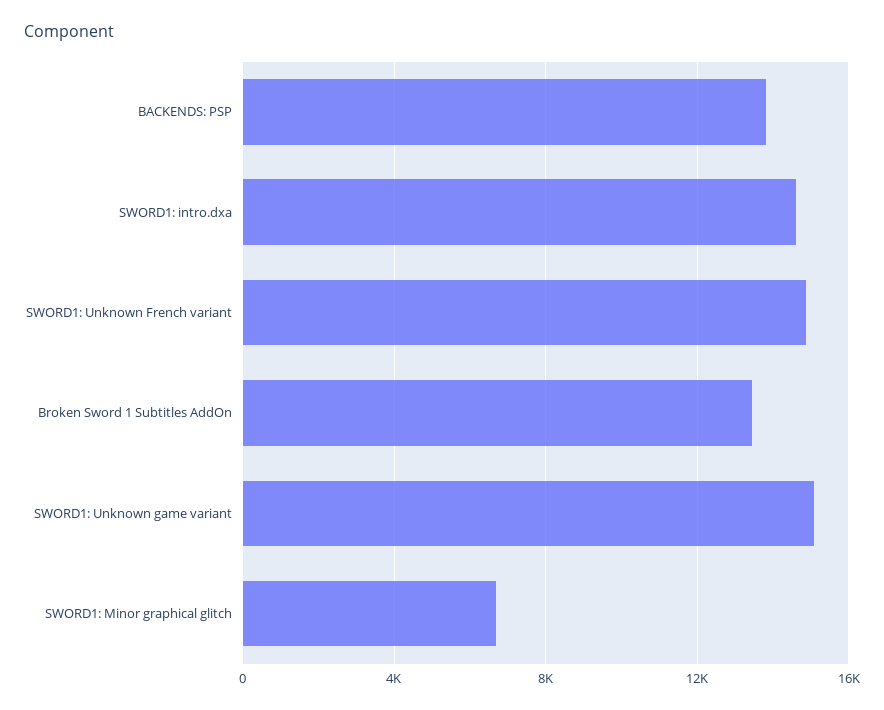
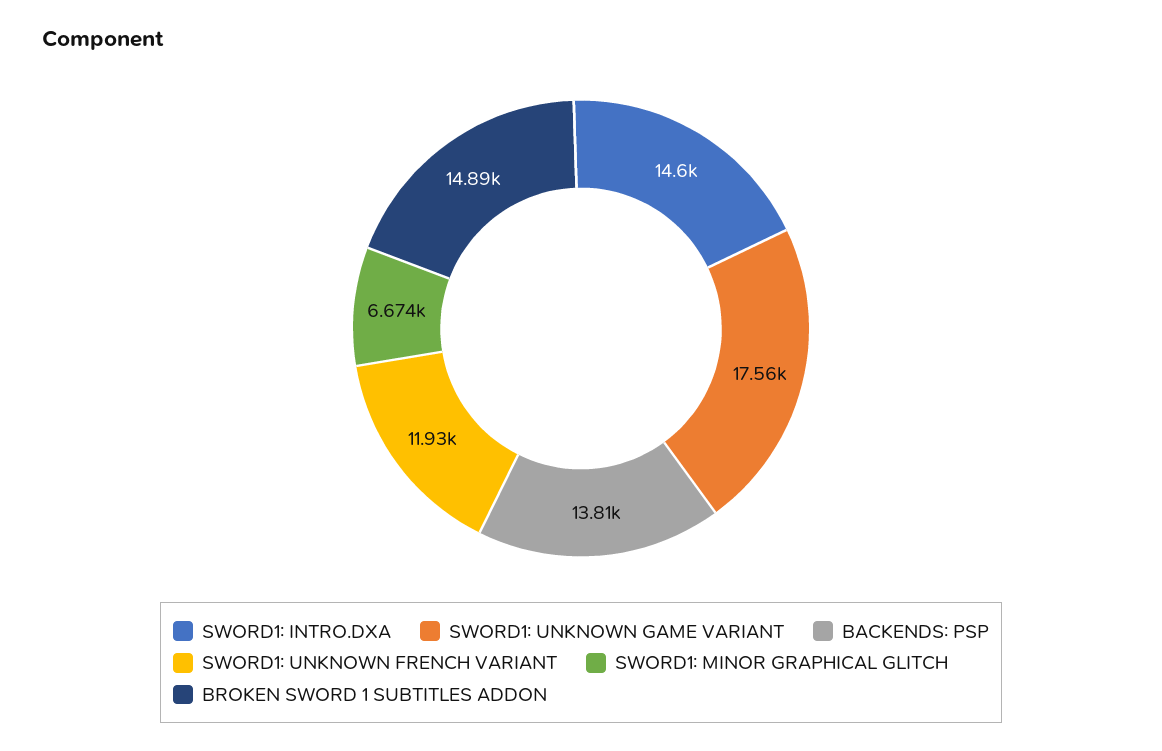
SWORD1: Unknown French variant: 15000 -> 11930
Broken Sword 1 Subtitles AddOn: 13500 -> 14890
SWORD1: Unknown game variant: 15000 -> 17560

